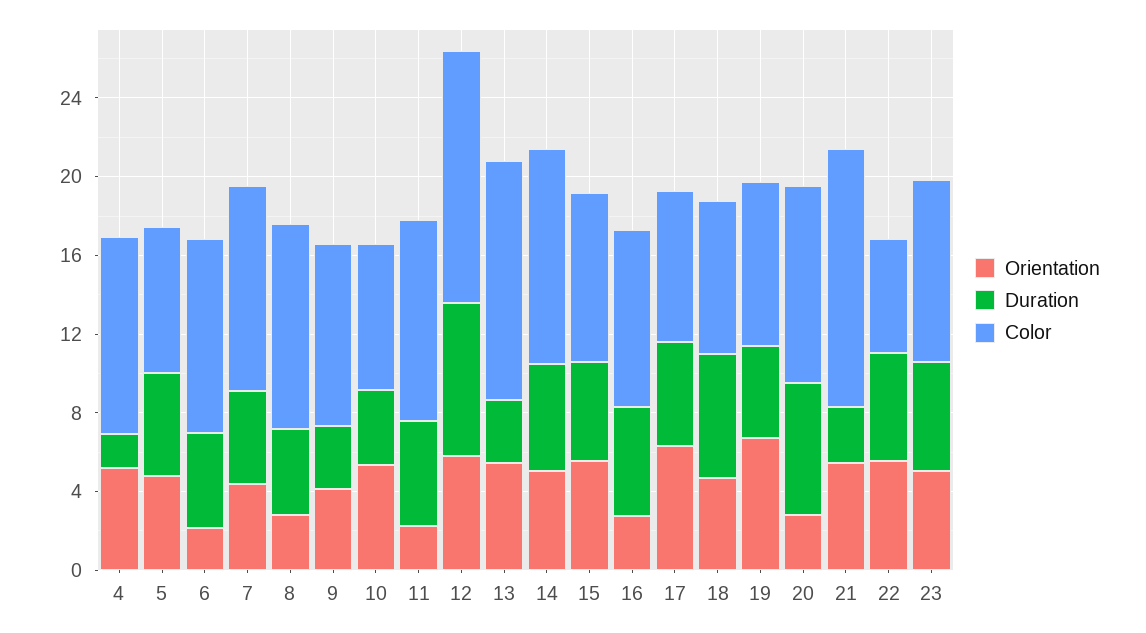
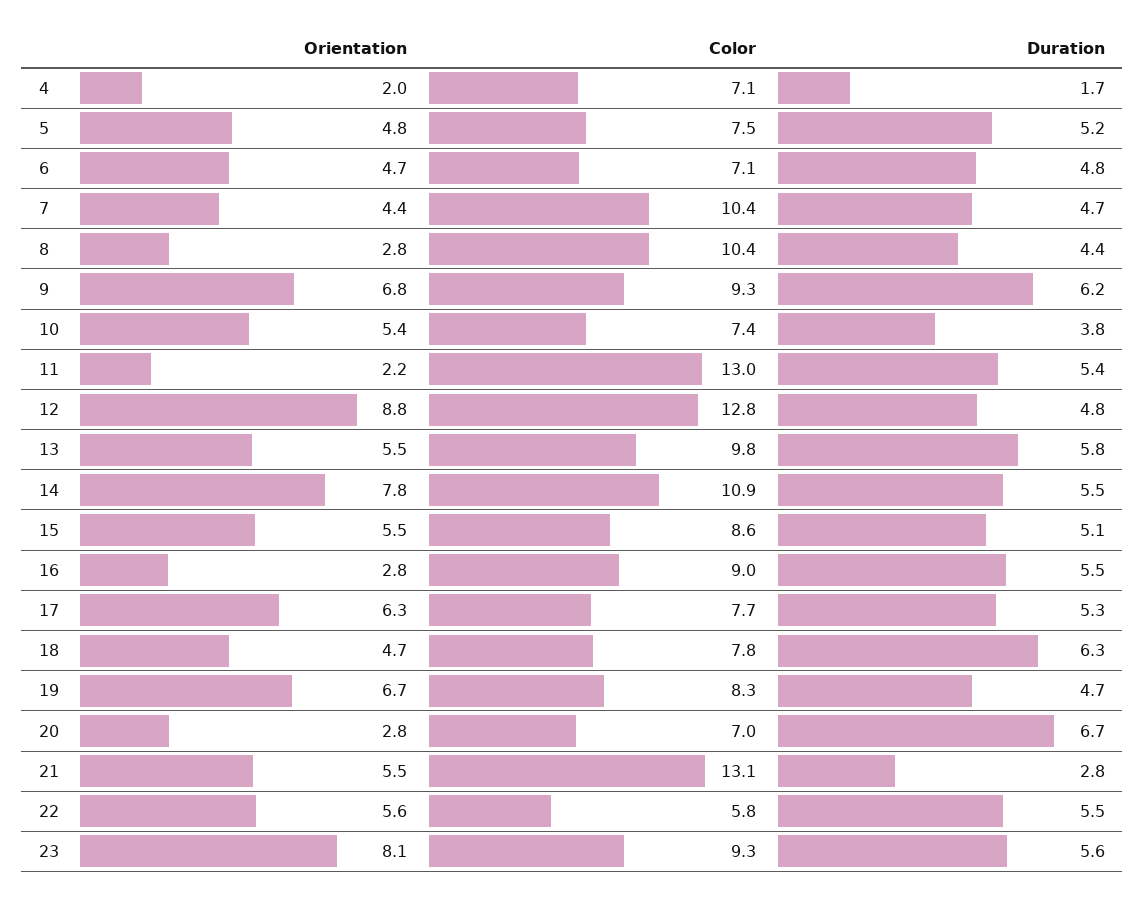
Orientation, 4: 5 -> 2
Color, 4: 10 -> 7.1
Orientation, 6: 2 -> 4.7
Color, 6: 10 -> 7.1
Orientation, 9: 4 -> 6.8
Duration, 9: 3 -> 6.2
Color, 11: 10 -> 13
Orientation, 12: 6 -> 8.8
Duration, 12: 8 -> 4.8
Duration, 13: 3 -> 5.8
Color, 13: 12 -> 9.8
Orientation, 14: 5 -> 7.8
Color, 20: 10 -> 7
Orientation, 23: 5 -> 8.1

